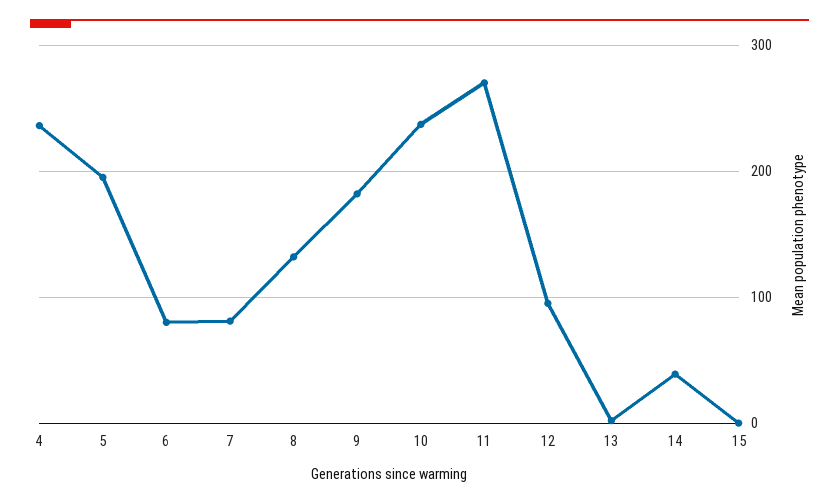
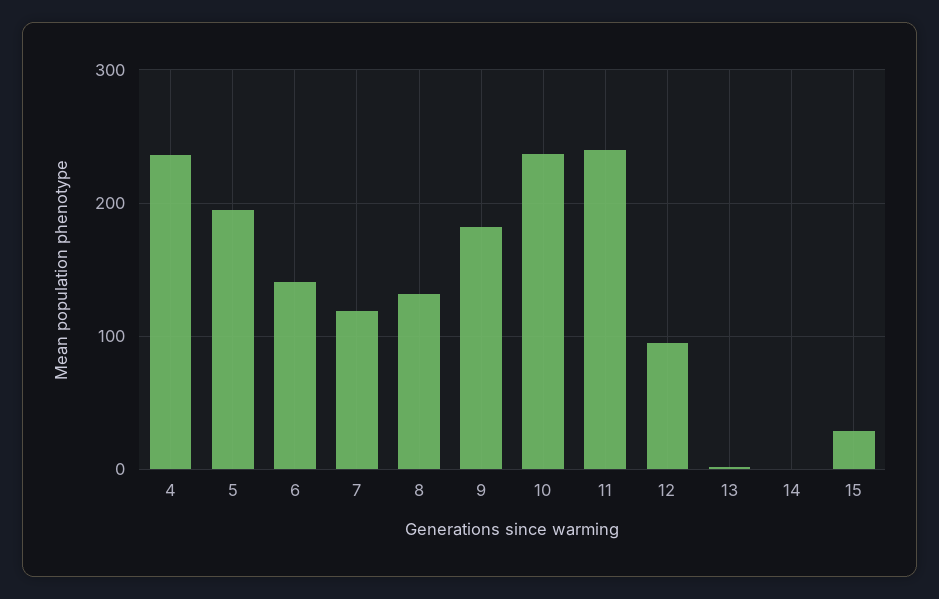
6: 80 -> 140
7: 80 -> 120
11: 270 -> 240
14: 40 -> 0
15: 0 -> 30

